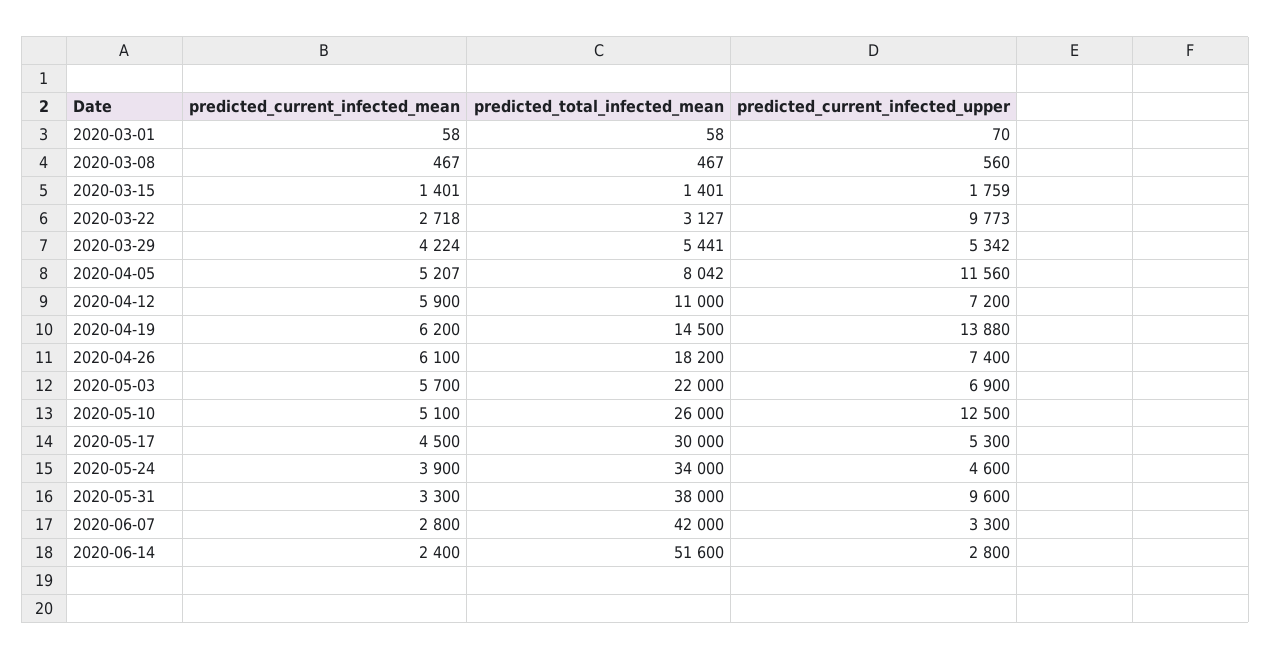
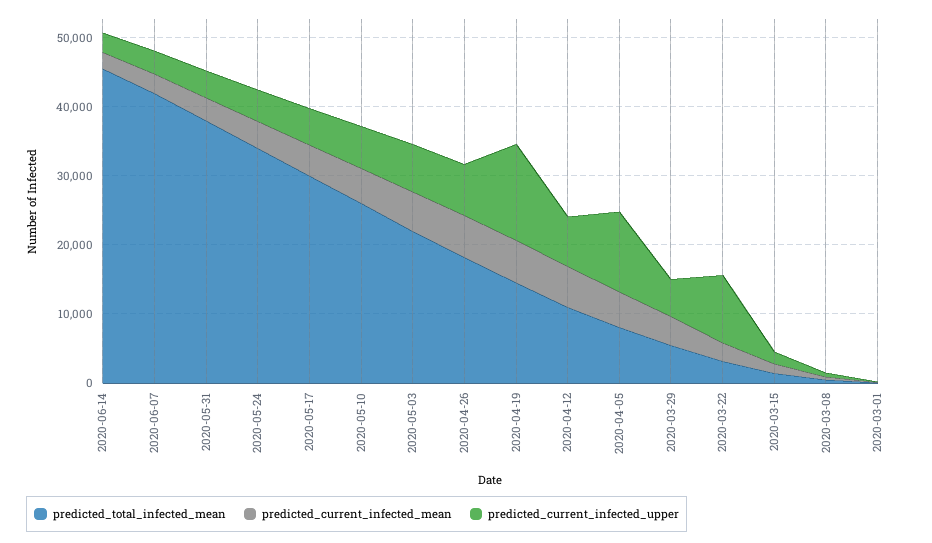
predicted_current_infected_upper, 2020-05-10: 12500 -> 6000
predicted_current_infected_upper, 2020-05-31: 9600 -> 4000
predicted_total_infected_mean, 2020-06-14: 51600 -> 46000

